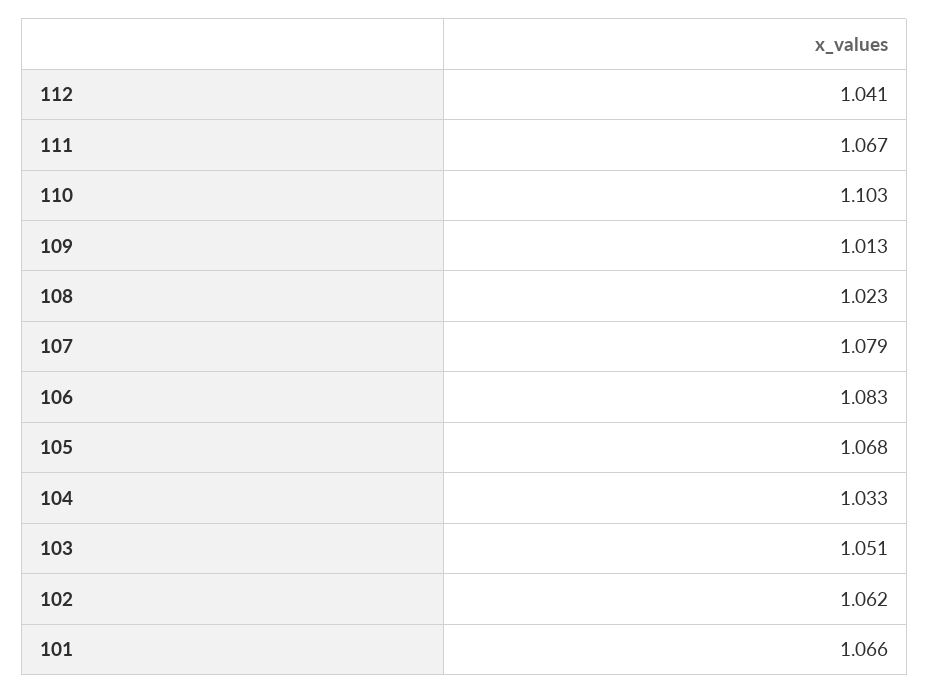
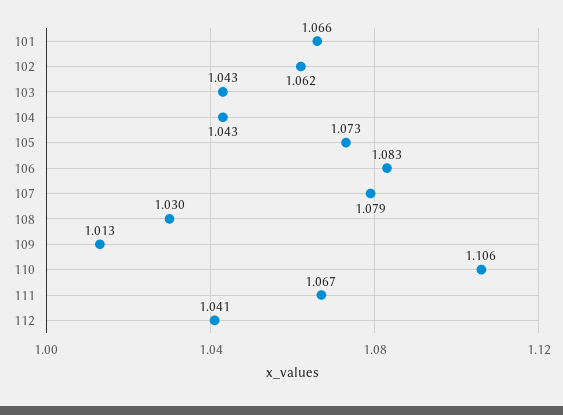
110: 1.103 -> 1.106
108: 1.023 -> 1.03
105: 1.068 -> 1.073
104: 1.033 -> 1.043
103: 1.051 -> 1.043

